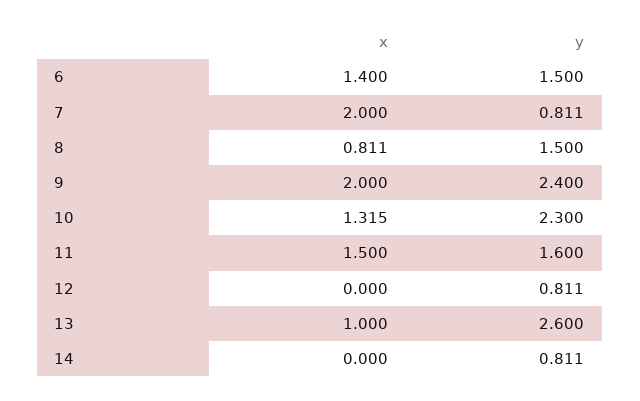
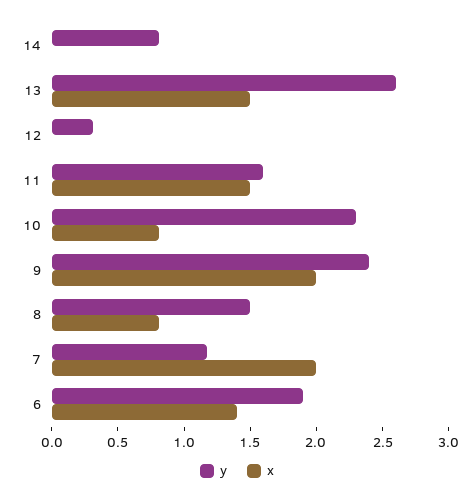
y, 6: 1.5 -> 1.9
y, 7: 0.811 -> 1.2
x, 10: 1.315 -> 0.8
y, 12: 0.811 -> 0.3
x, 13: 1 -> 1.5

